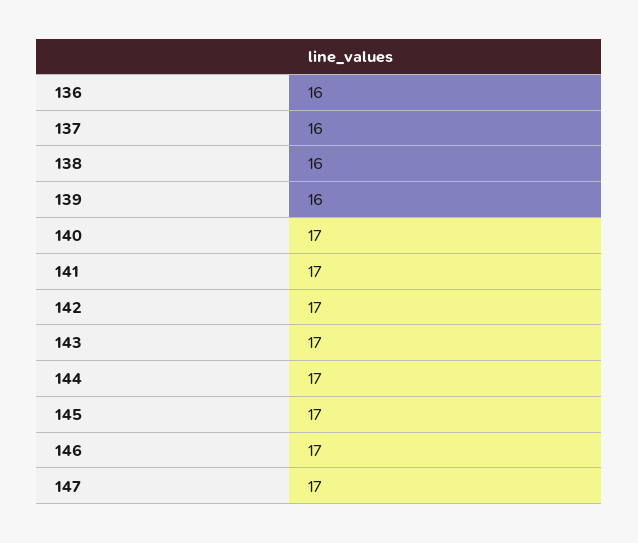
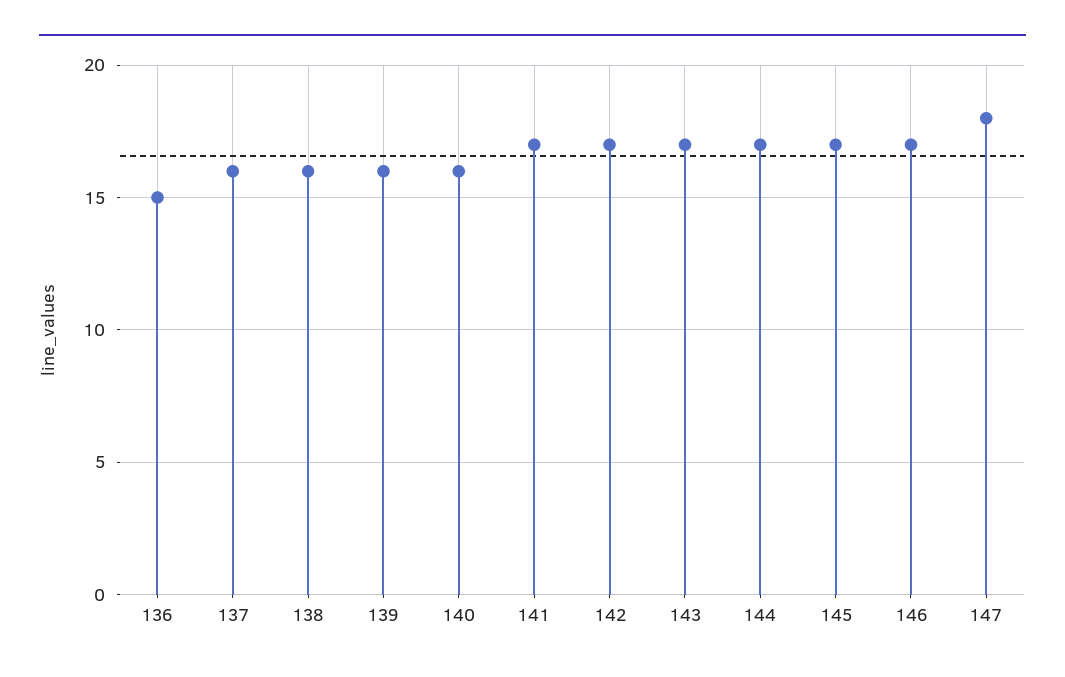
136: 16 -> 15
140: 17 -> 16
147: 17 -> 18

